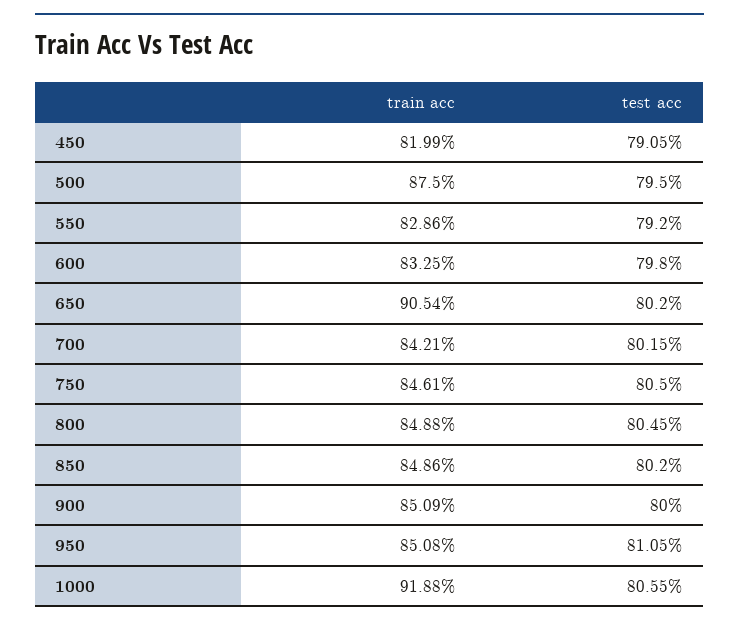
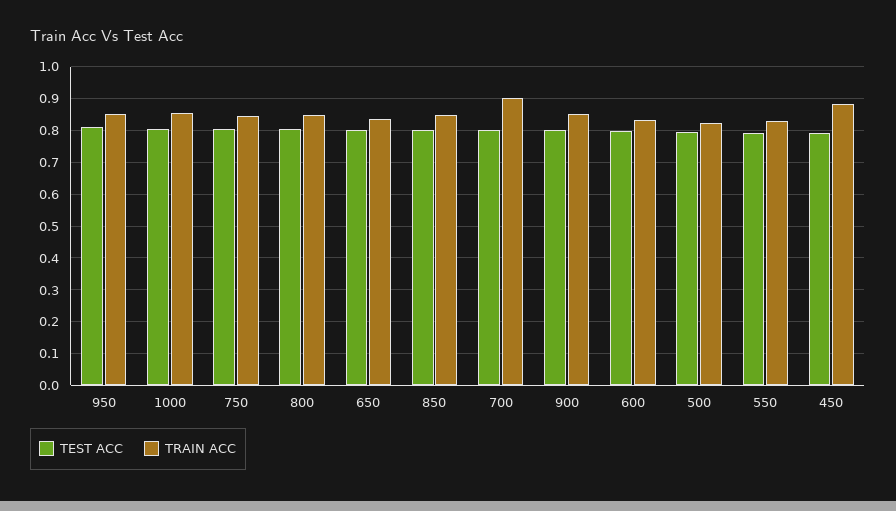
train acc, 450: 0.8199 -> 0.88
train acc, 500: 0.875 -> 0.82
train acc, 650: 0.9054 -> 0.84
train acc, 700: 0.8421 -> 0.9
train acc, 1000: 0.9188 -> 0.86

